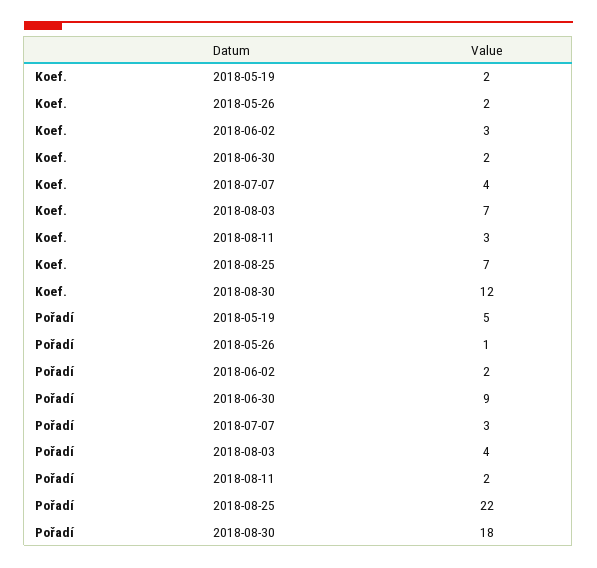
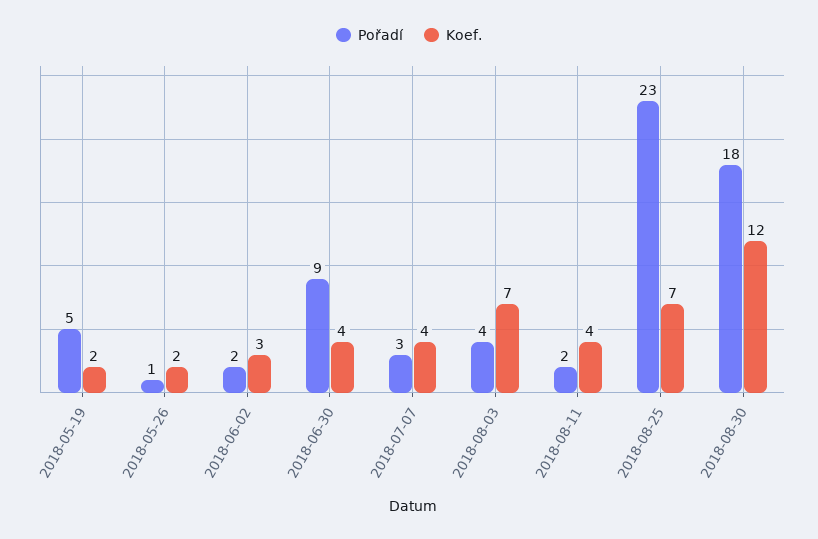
Koef., 2018-06-30: 2 -> 4
Koef., 2018-08-11: 3 -> 4
Pořadí, 2018-08-25: 22 -> 23

